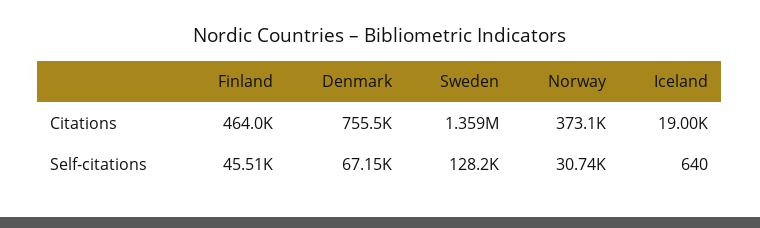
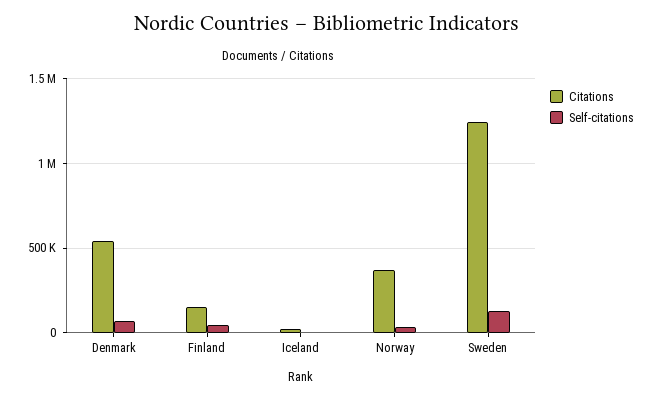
Citations, Finland: 464000 -> 150000
Citations, Denmark: 755500 -> 550000
Citations, Sweden: 1359000 -> 1250000

